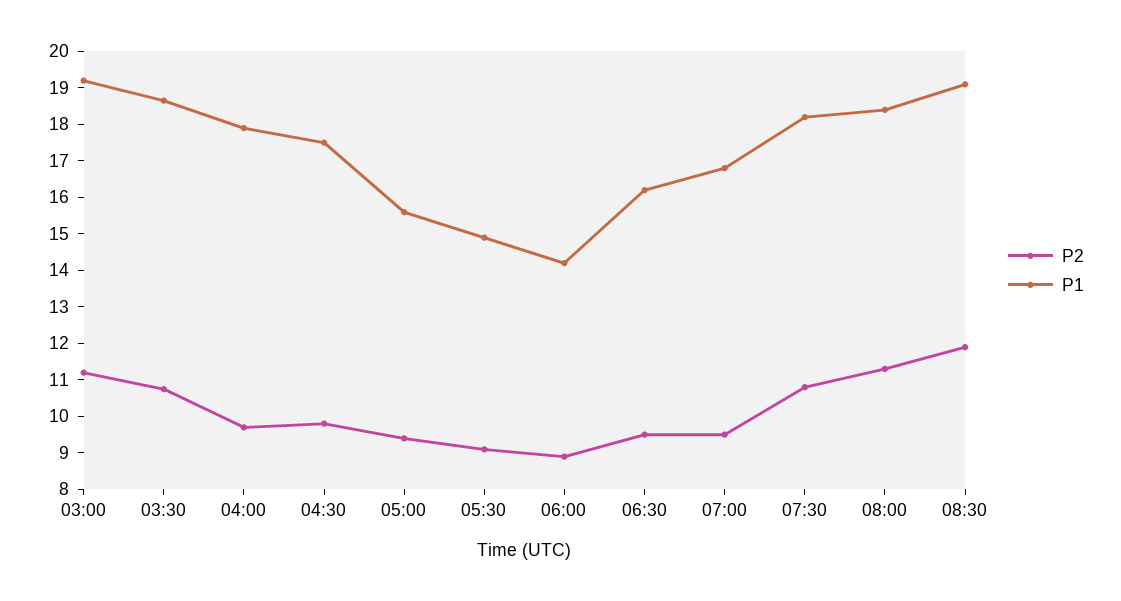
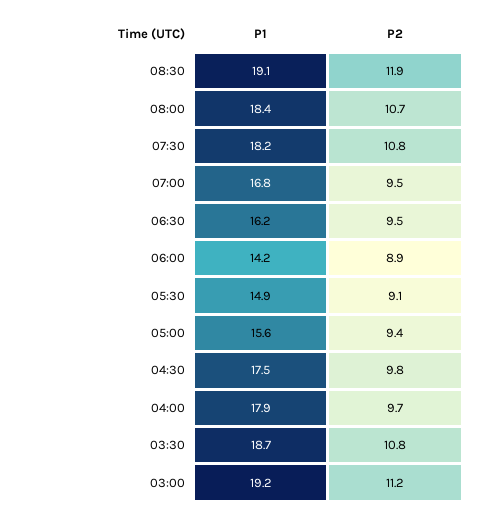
P2, 08:00: 11.25 -> 10.7

